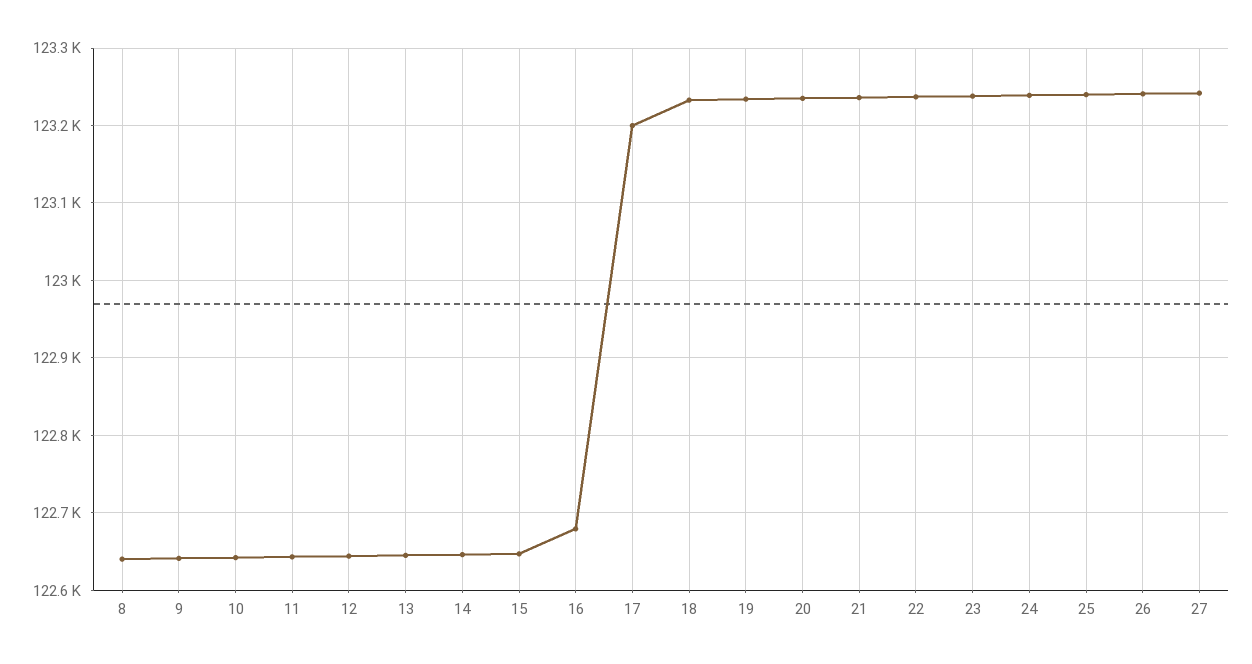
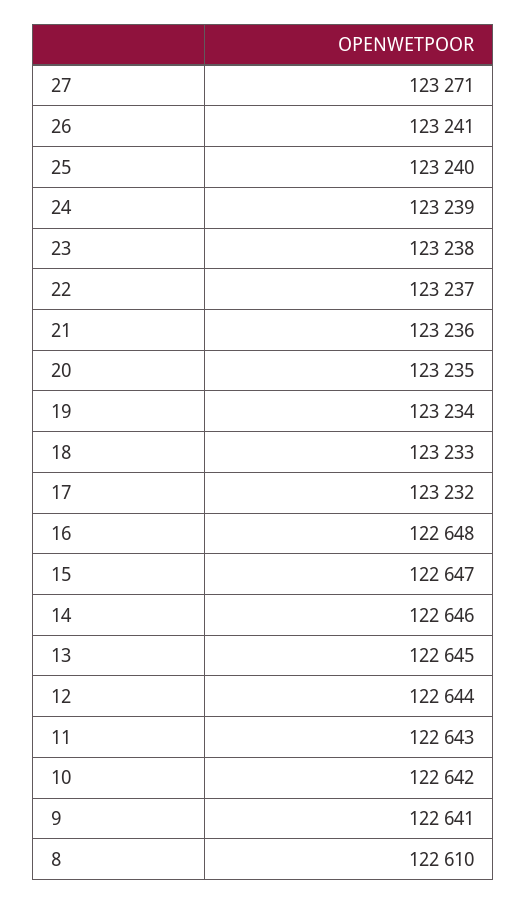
8: 122640 -> 122610
16: 122680 -> 122648
17: 123200 -> 123232
27: 123240 -> 123271

